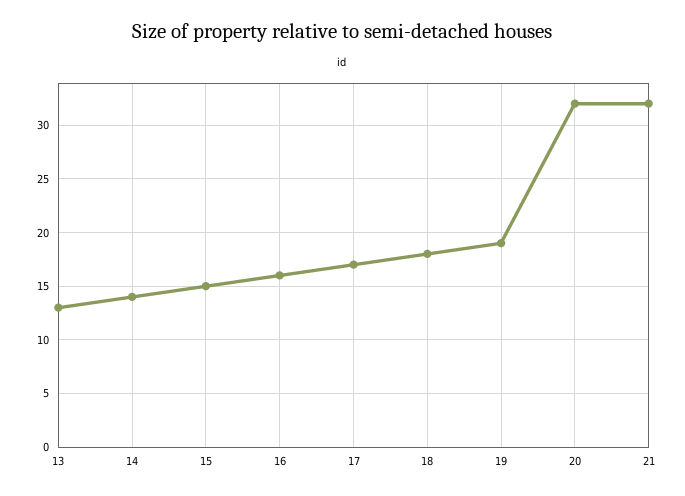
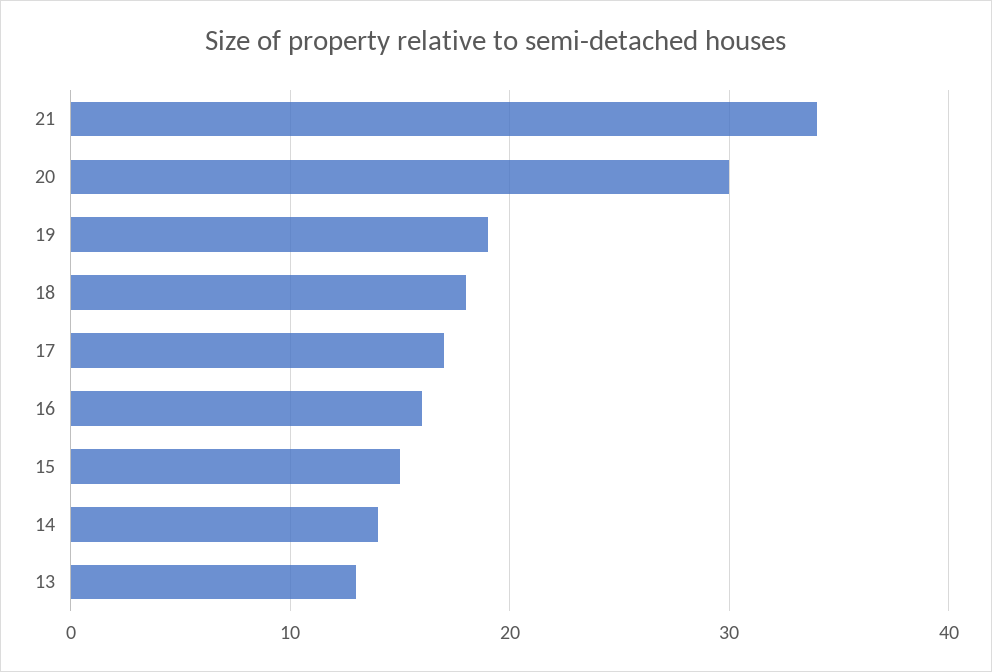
20: 32 -> 30
21: 32 -> 34

